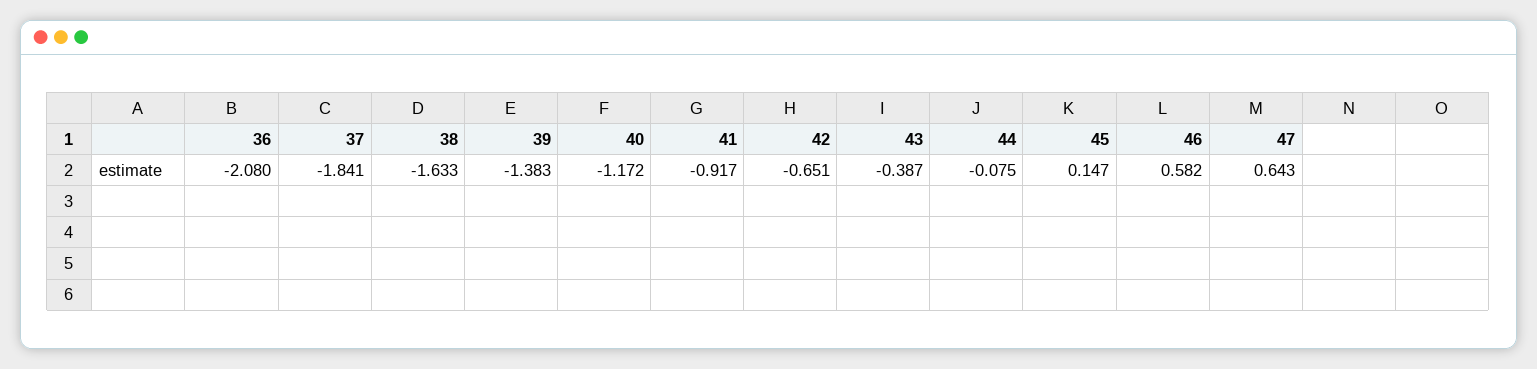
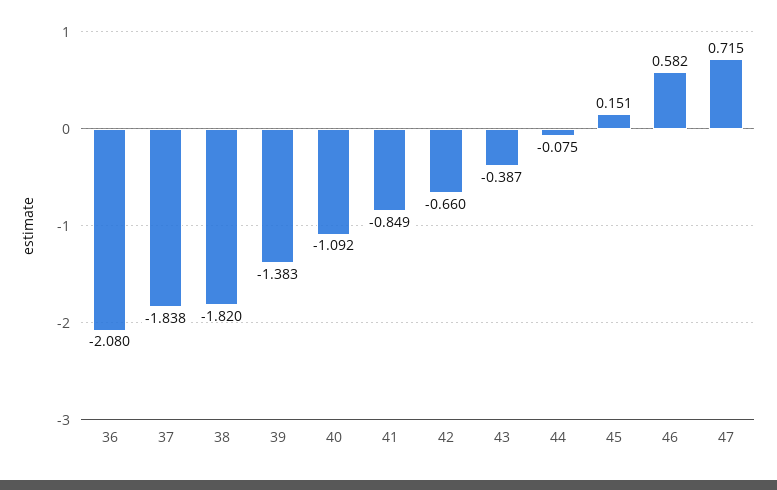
37: -1.841 -> -1.838
38: -1.633 -> -1.82
40: -1.172 -> -1.092
41: -0.917 -> -0.849
42: -0.651 -> -0.66
45: 0.147 -> 0.151
47: 0.643 -> 0.715

